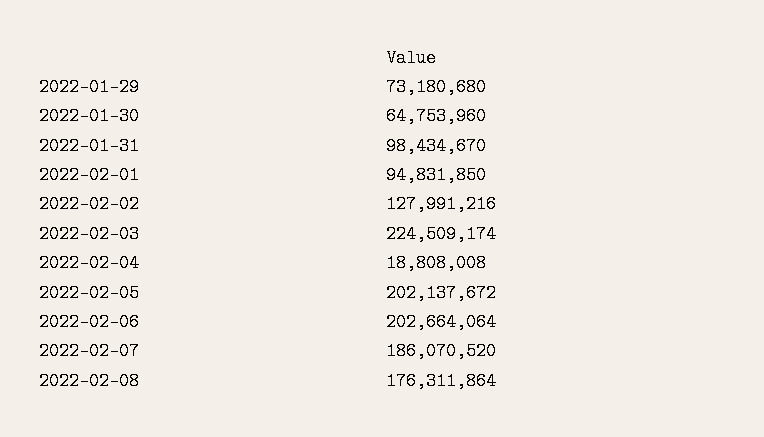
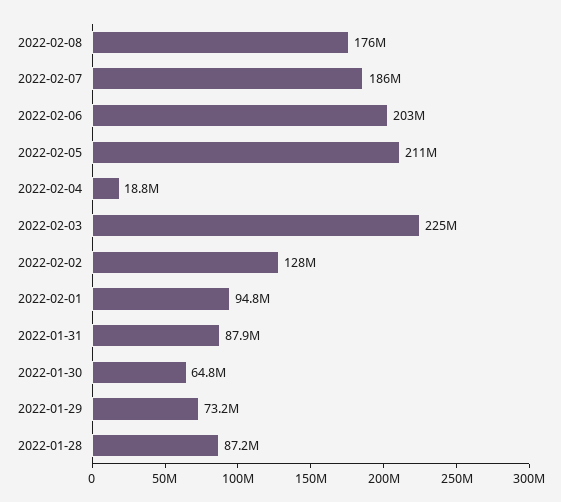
2022-01-31: 98434670 -> 87900000
2022-02-05: 202137672 -> 211000000
2022-01-28: none -> 87200000

